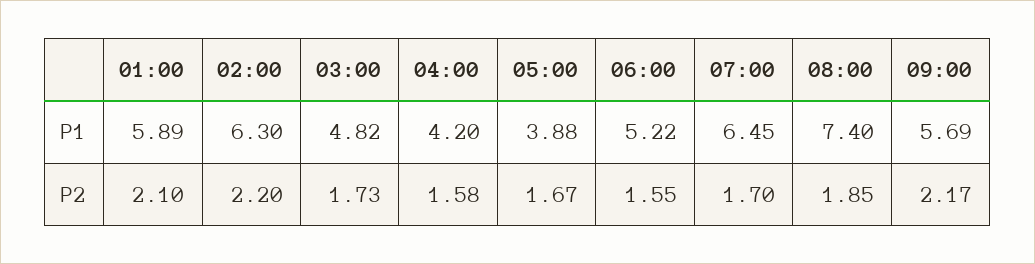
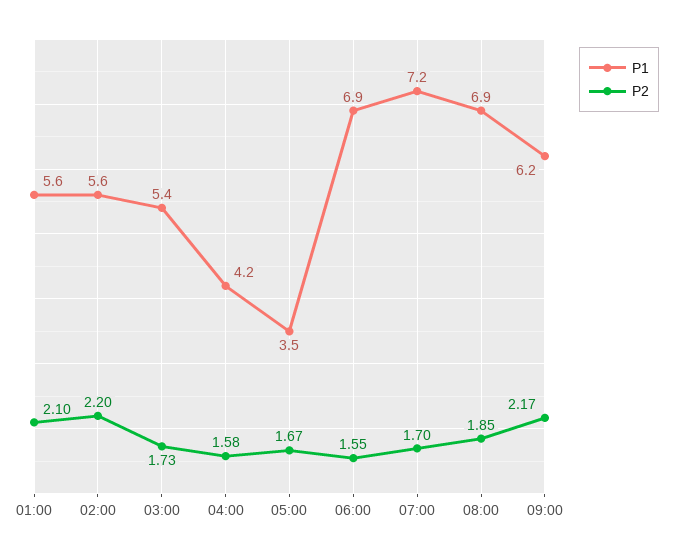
P1, 01:00: 5.89 -> 5.6
P1, 02:00: 6.3 -> 5.6
P1, 03:00: 4.82 -> 5.4
P1, 05:00: 3.88 -> 3.5
P1, 06:00: 5.22 -> 6.9
P1, 07:00: 6.45 -> 7.2
P1, 08:00: 7.4 -> 6.9
P1, 09:00: 5.69 -> 6.2

